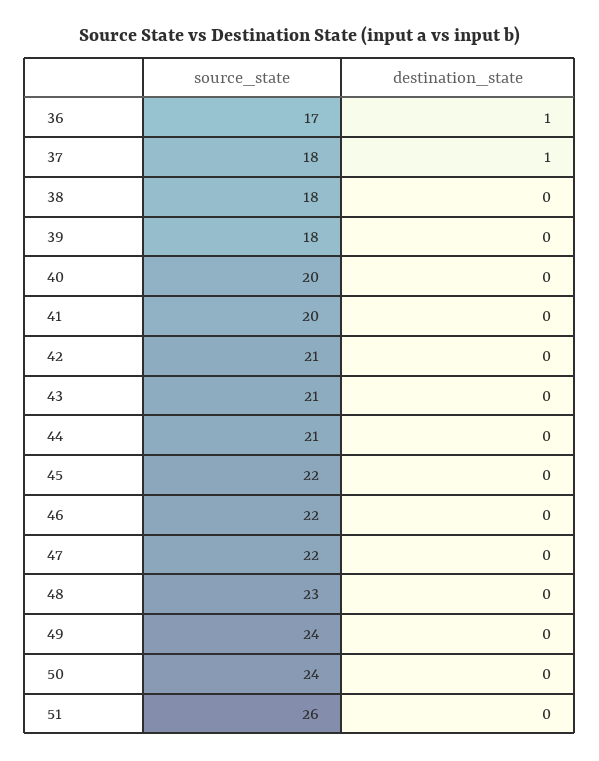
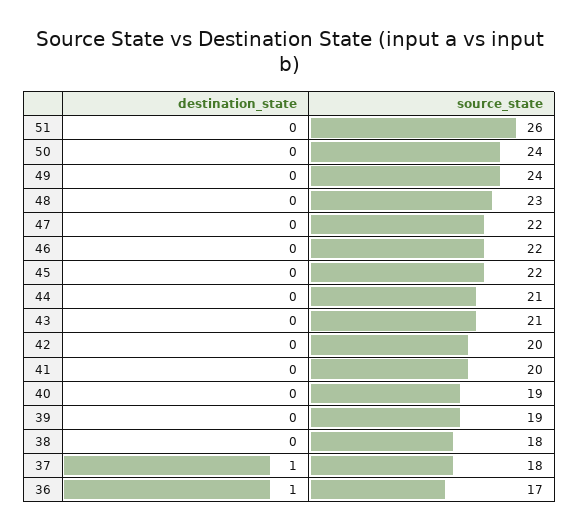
source_state, 39: 18 -> 19
source_state, 40: 20 -> 19
source_state, 42: 21 -> 20

